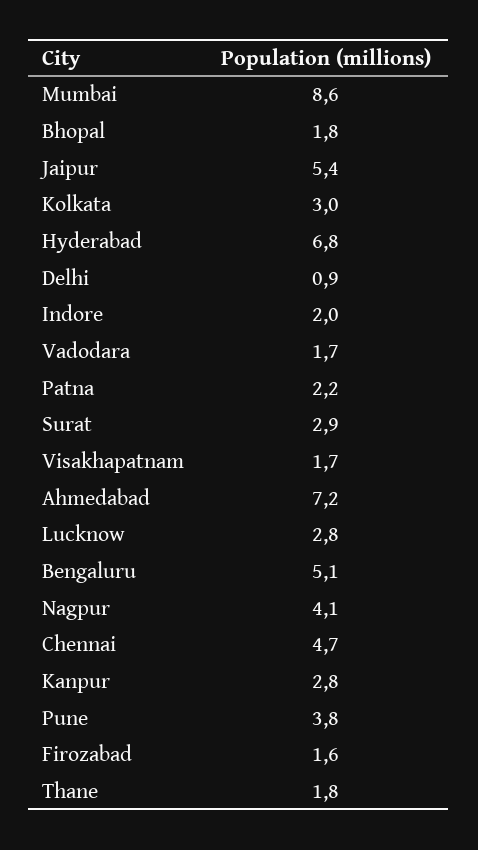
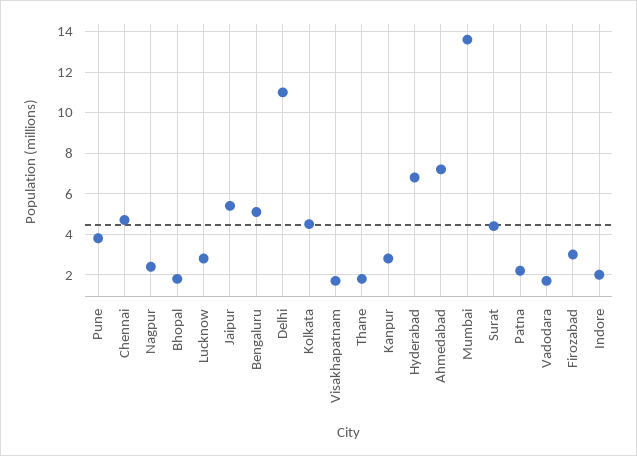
Mumbai: 8.6 -> 13.5
Kolkata: 3 -> 4.5
Delhi: 0.9 -> 11
Surat: 2.9 -> 4.5
Nagpur: 4.1 -> 2.5
Firozabad: 1.6 -> 3

